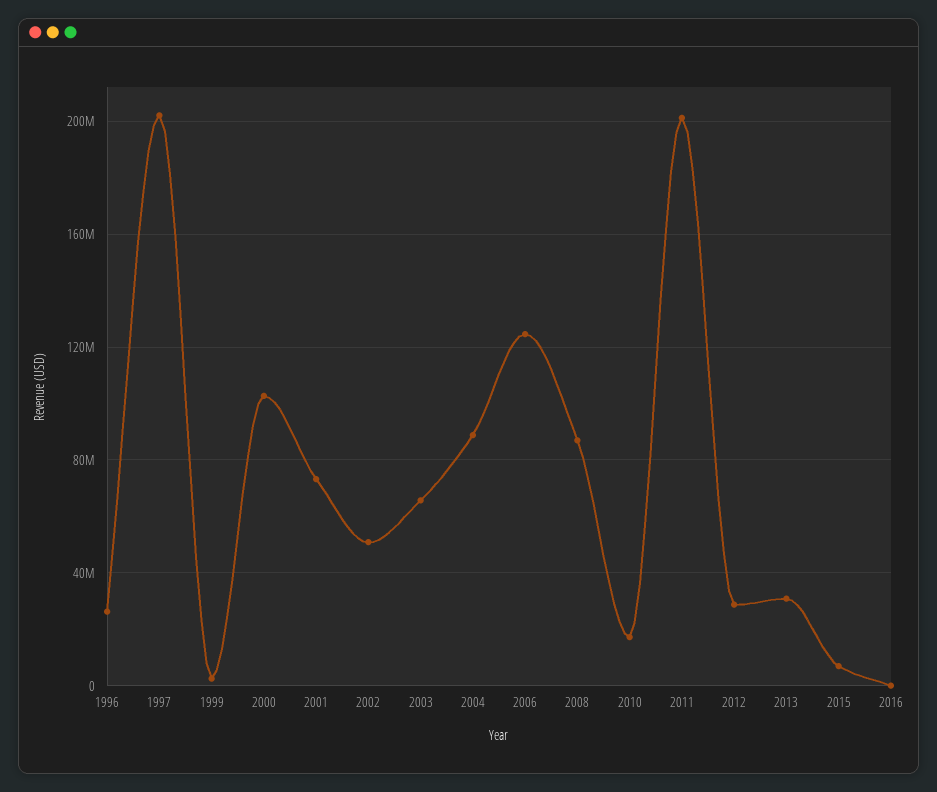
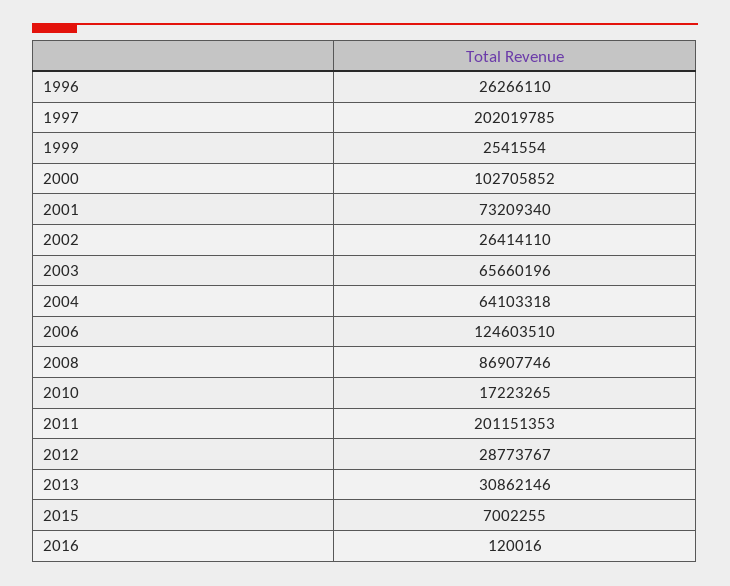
2002: 50000000 -> 26414110
2004: 90000000 -> 64103318

